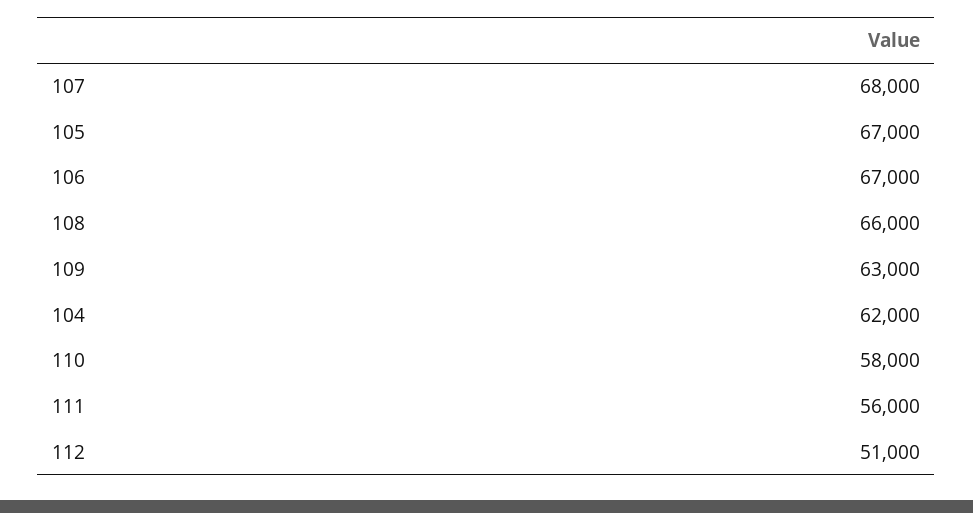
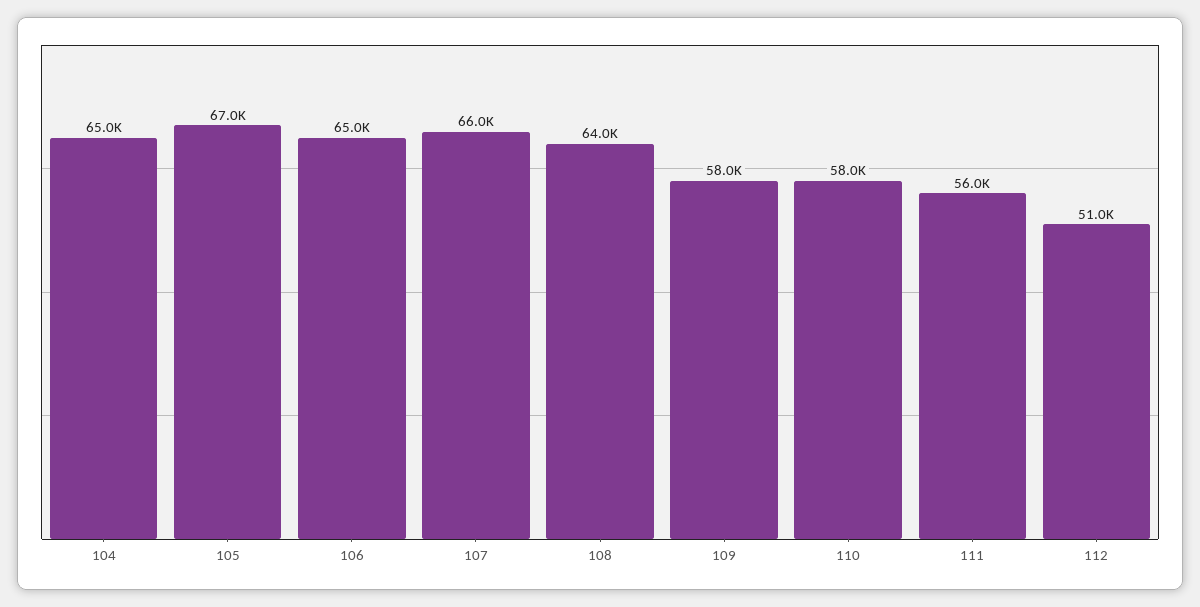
107: 68000 -> 66000
106: 67000 -> 65000
108: 66000 -> 64000
109: 63000 -> 58000
104: 62000 -> 65000

